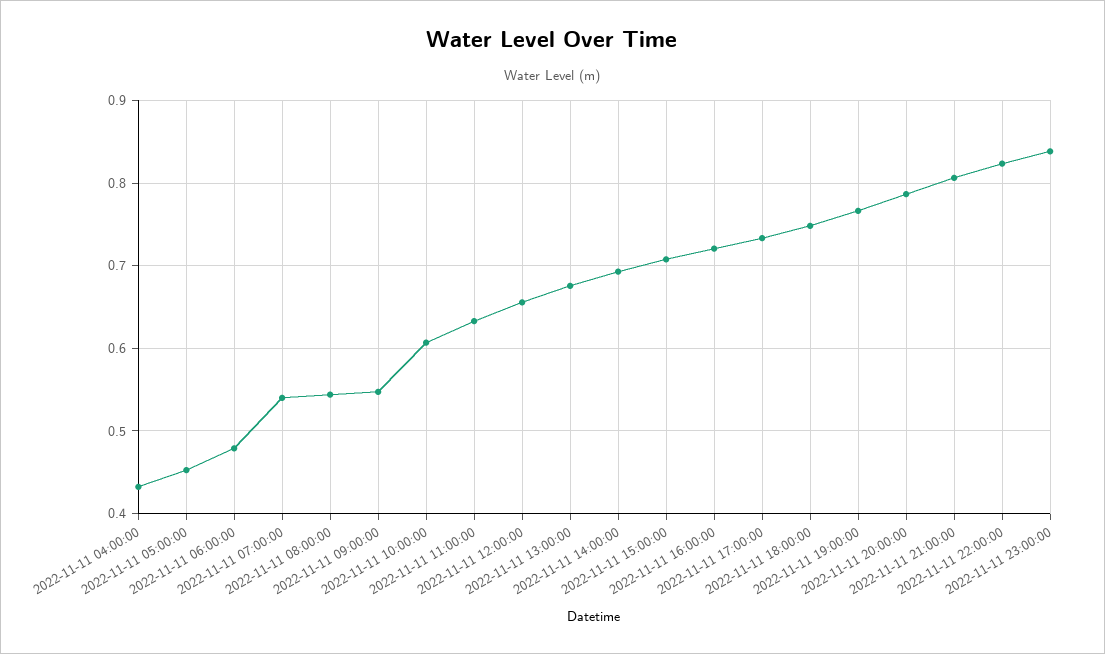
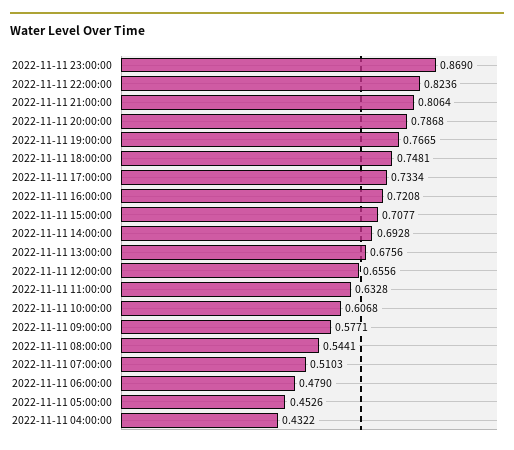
2022-11-11 07:00:00: 0.54 -> 0.5103
2022-11-11 09:00:00: 0.55 -> 0.5771
2022-11-11 23:00:00: 0.84 -> 0.869

